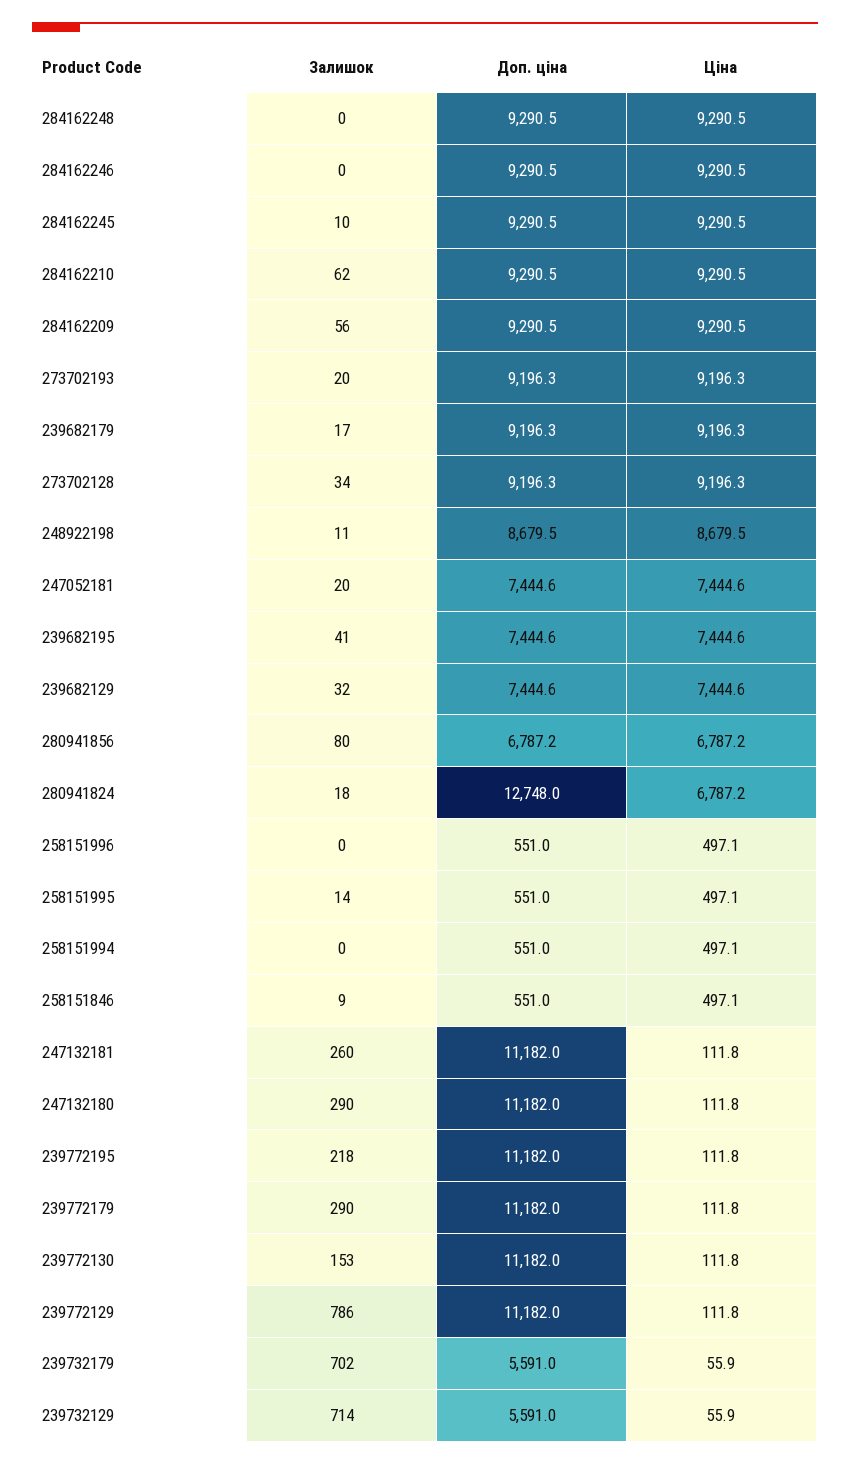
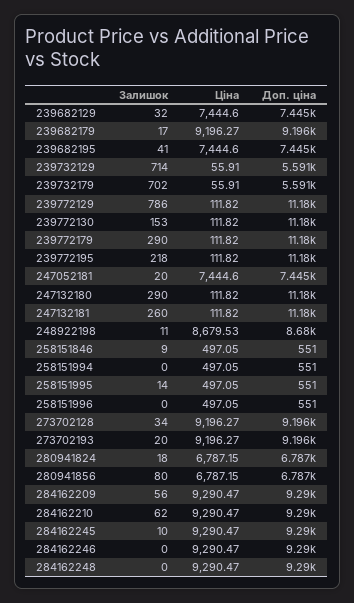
Доп. ціна, 280941824: 12748 -> 6787

